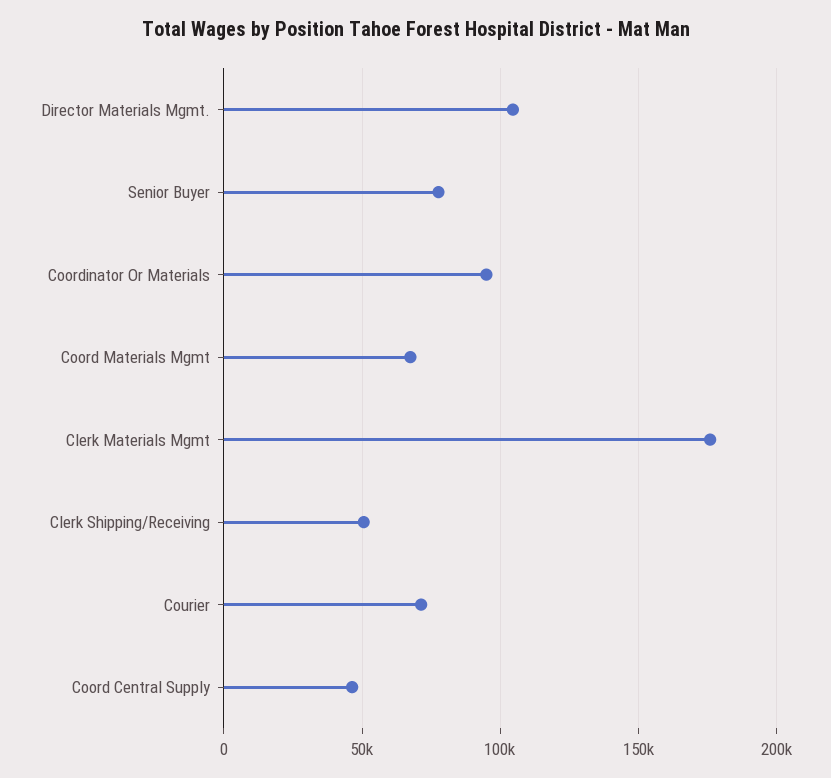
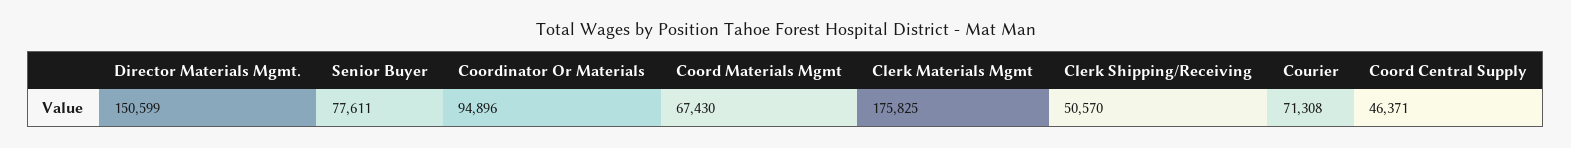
Director Materials Mgmt.: 105000 -> 150599

